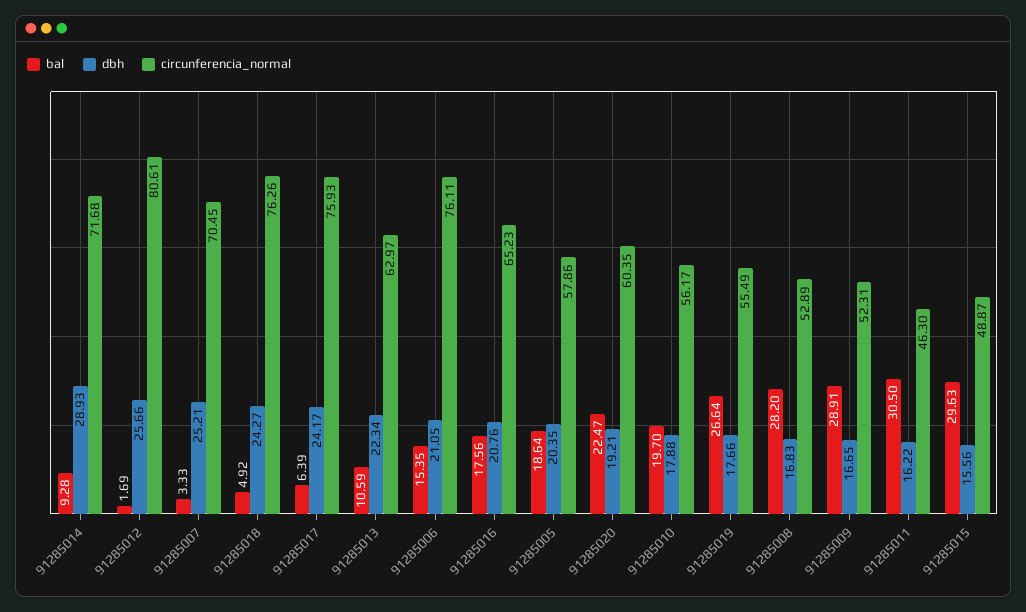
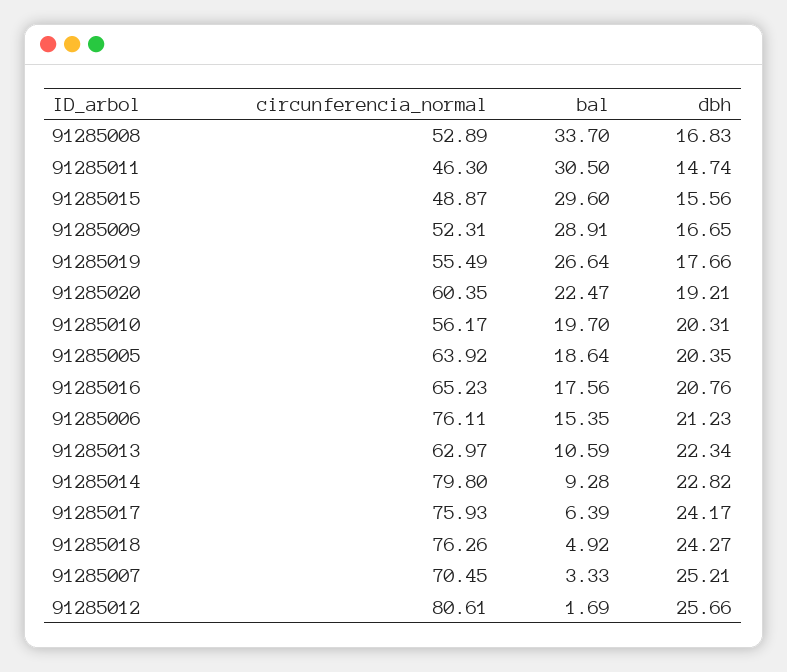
dbh, 91285014: 28.93 -> 22.82
circunferencia_normal, 91285014: 71.68 -> 79.8
dbh, 91285006: 21.05 -> 21.23
circunferencia_normal, 91285005: 57.86 -> 63.92
dbh, 91285010: 17.88 -> 20.31
bal, 91285008: 28.2 -> 33.7
dbh, 91285011: 16.22 -> 14.74
bal, 91285015: 29.63 -> 29.6

